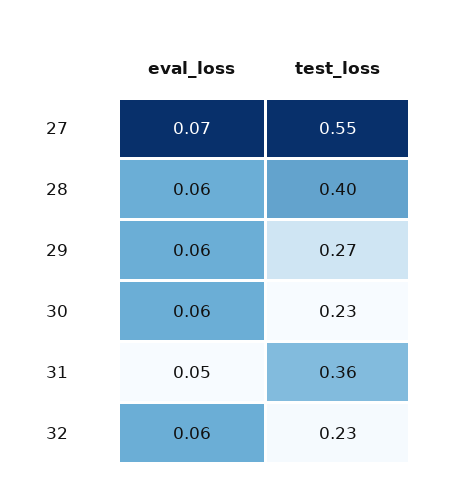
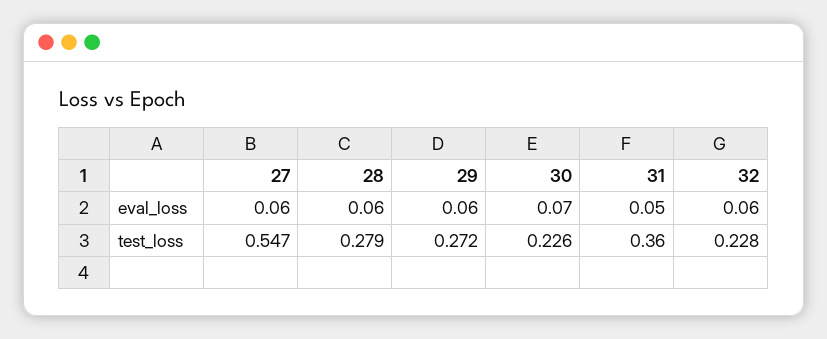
eval_loss, 27: 0.07 -> 0.06
test_loss, 28: 0.4 -> 0.279
eval_loss, 30: 0.06 -> 0.07

